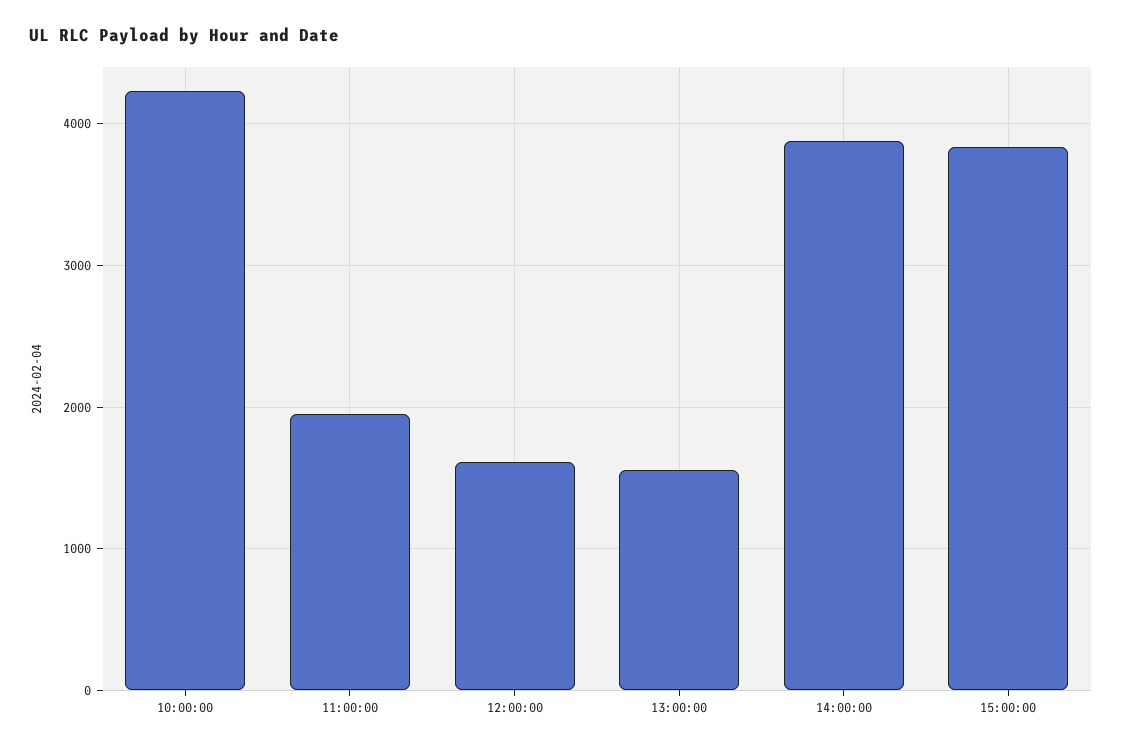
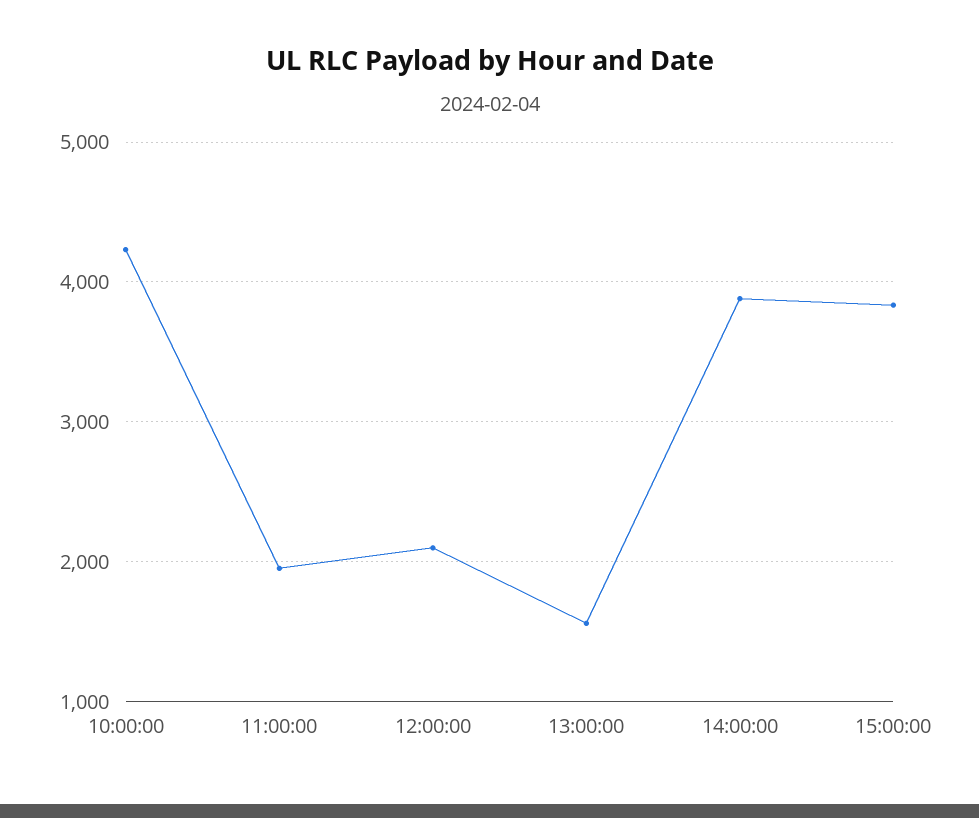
12:00:00: 1600 -> 2100

